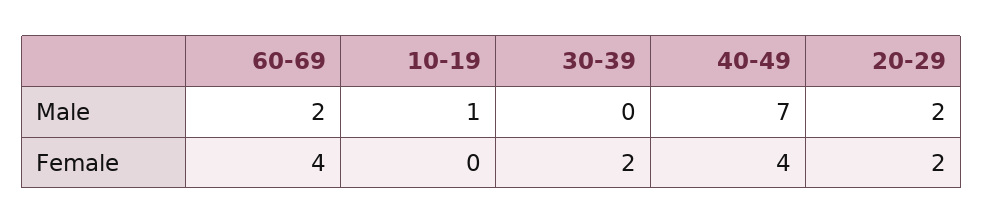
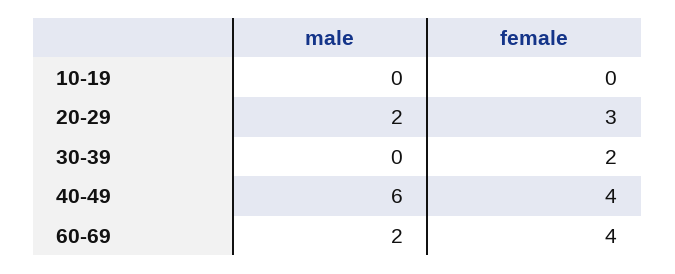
10-19, Male: 1 -> 0
40-49, Male: 7 -> 6
20-29, Female: 2 -> 3

